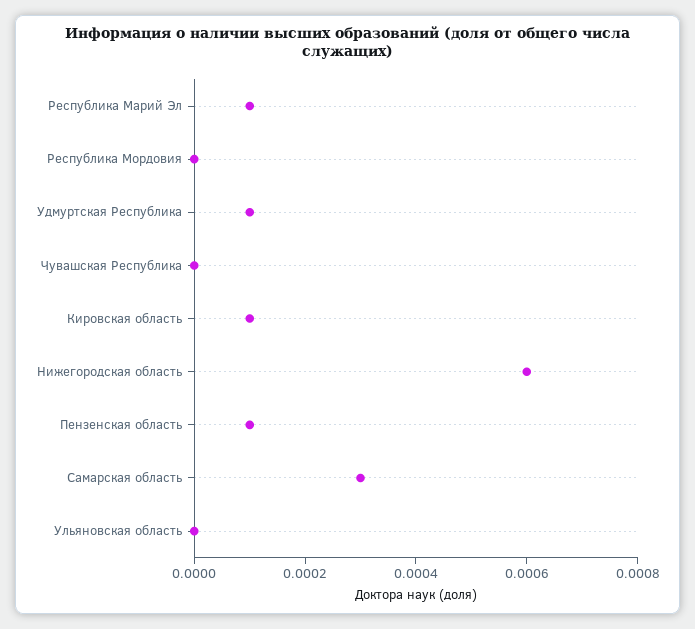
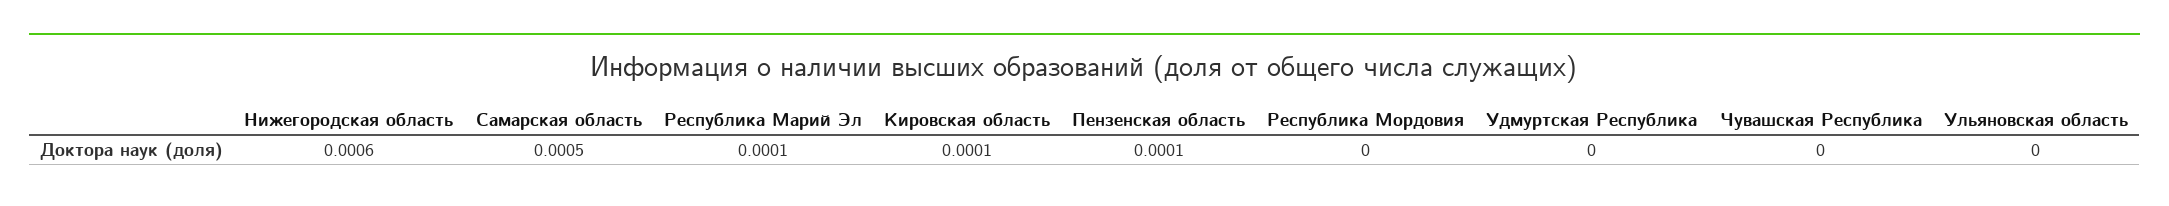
Удмуртская Республика: 0.0001 -> 0
Самарская область: 0.0003 -> 0.0005

